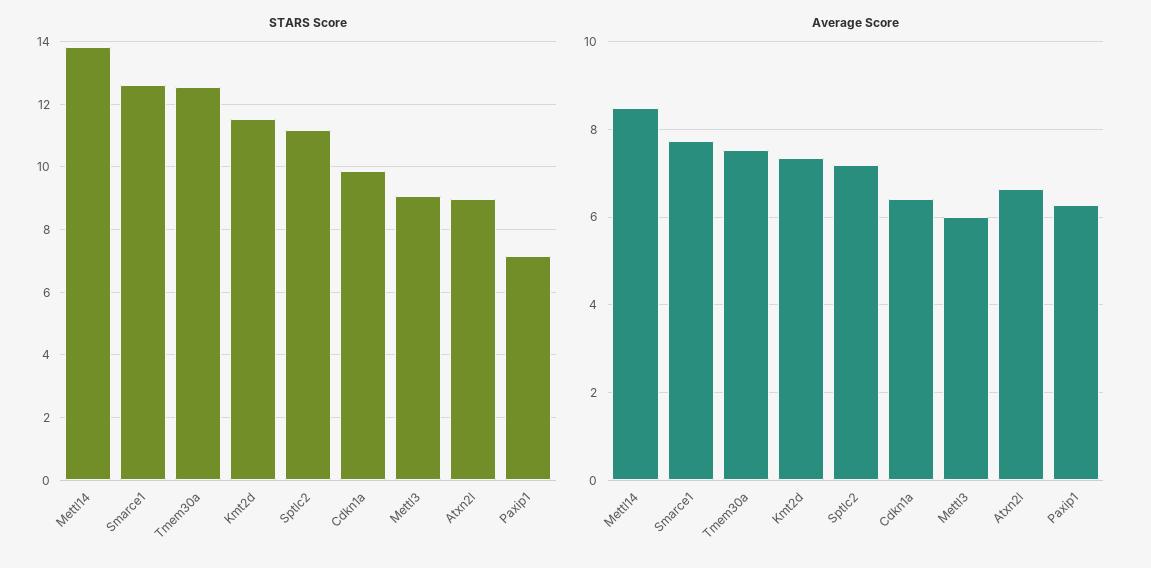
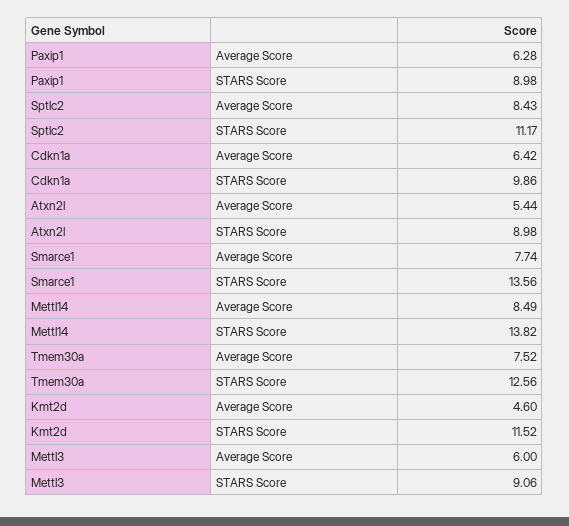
STARS Score, Smarce1: 12.6 -> 13.56
STARS Score, Paxip1: 7.2 -> 8.98
Average Score, Kmt2d: 7.4 -> 4.6
Average Score, Sptlc2: 7.2 -> 8.43
Average Score, Atxn2l: 6.6 -> 5.44

